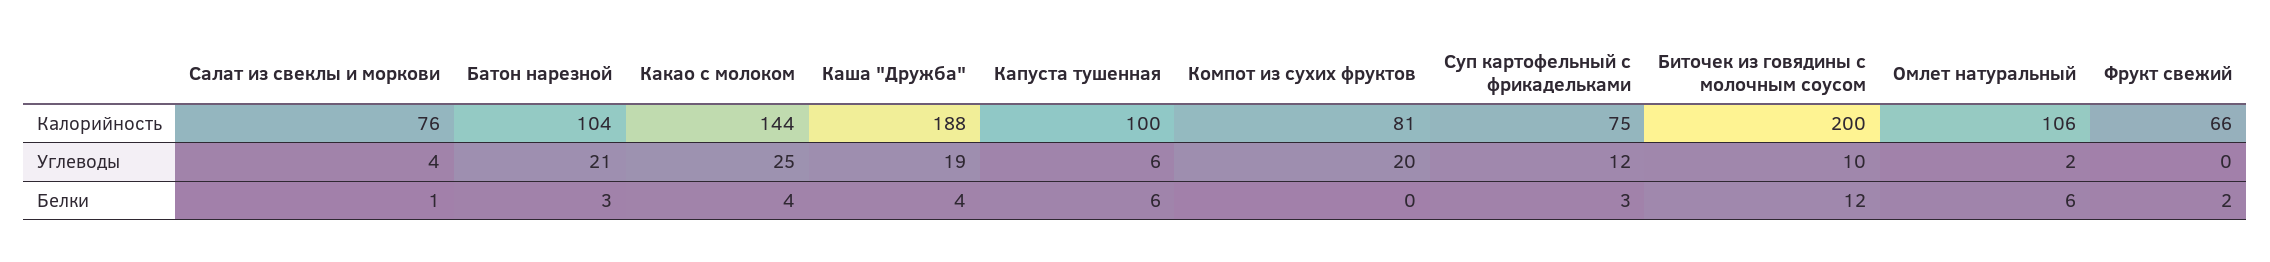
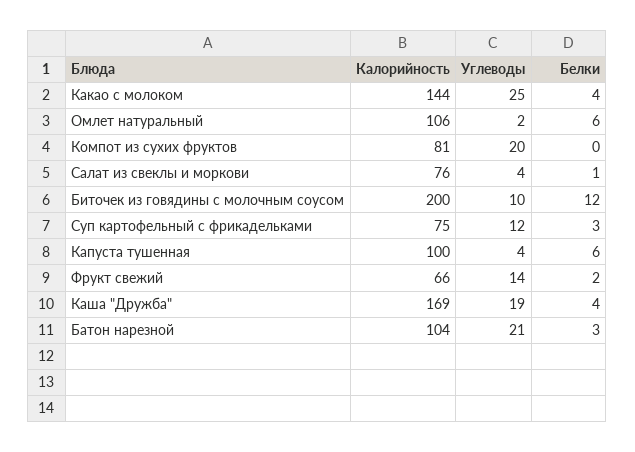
Каша "Дружба", Калорийность: 188 -> 169
Капуста тушенная, Углеводы: 6 -> 4
Фрукт свежий, Углеводы: 0 -> 14

